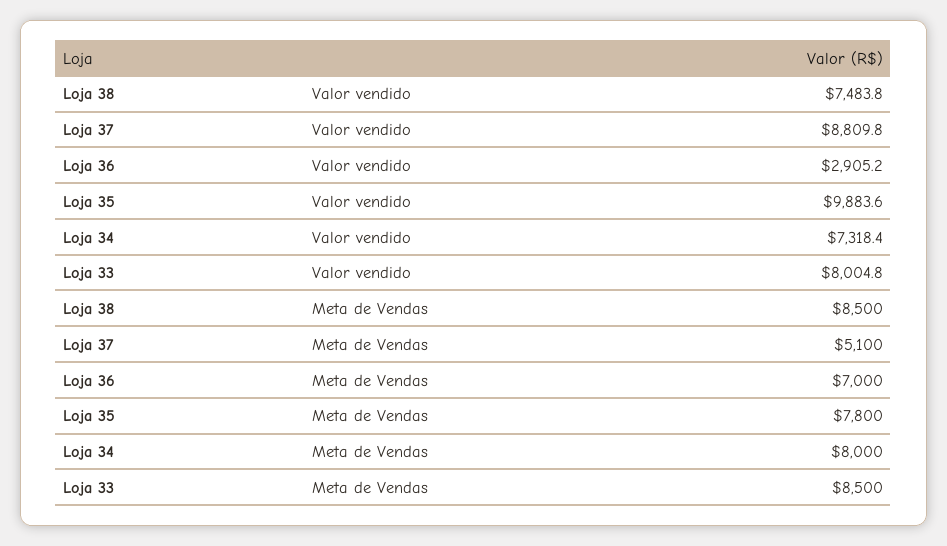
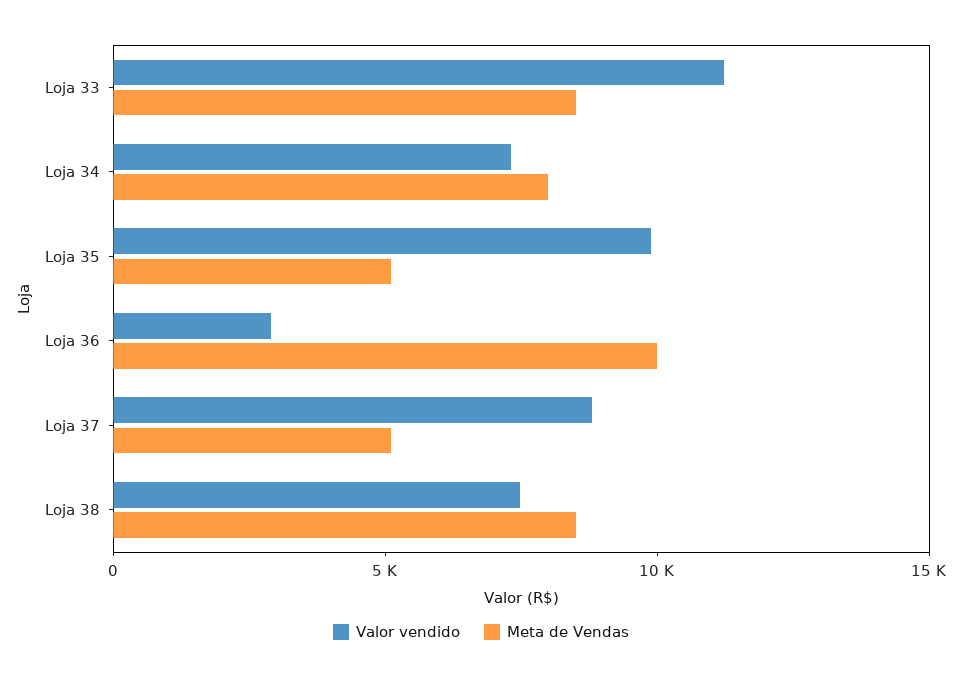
Valor vendido, Loja 33: 8004.8 -> 11000
Meta de Vendas, Loja 36: 7000 -> 10000
Meta de Vendas, Loja 35: 7800 -> 5000

